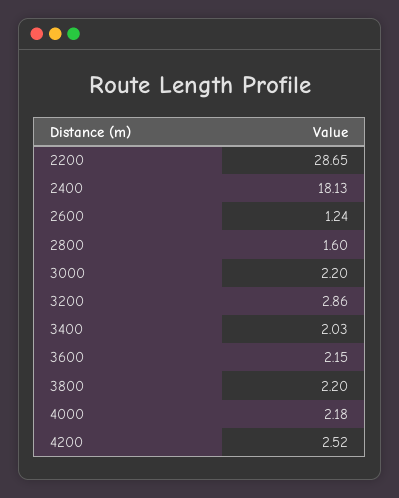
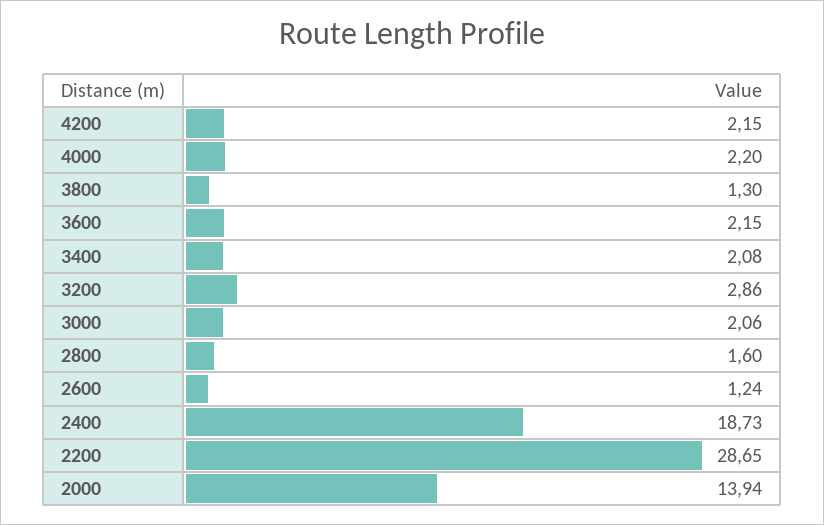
2400: 18.13 -> 18.73
3000: 2.2 -> 2.06
3400: 2.03 -> 2.08
3800: 2.2 -> 1.3
4000: 2.18 -> 2.2
4200: 2.52 -> 2.15
2000: none -> 13.94

